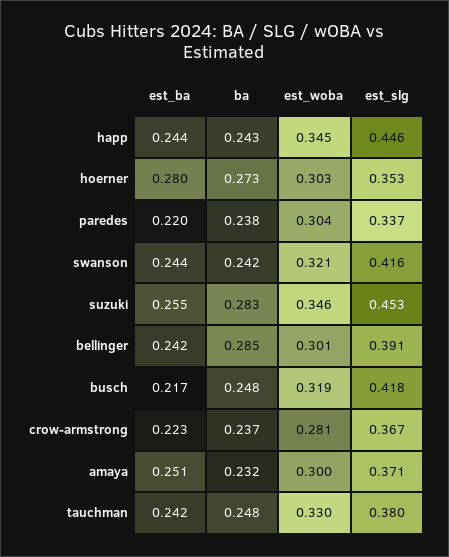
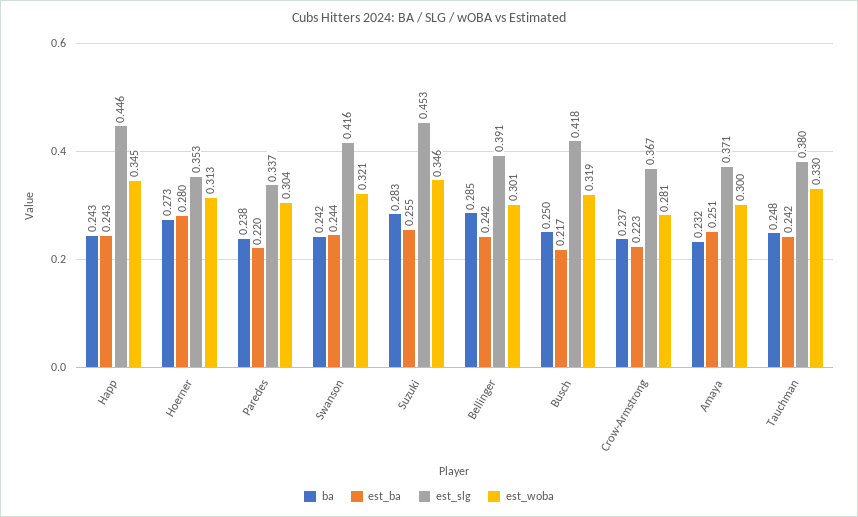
est_ba, happ: 0.244 -> 0.243
est_woba, hoerner: 0.303 -> 0.313
ba, busch: 0.248 -> 0.25

